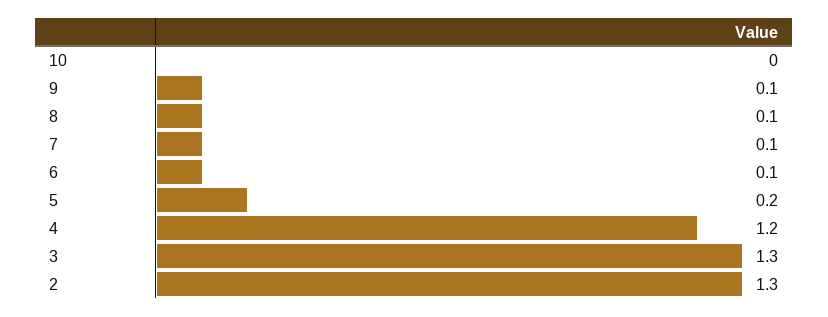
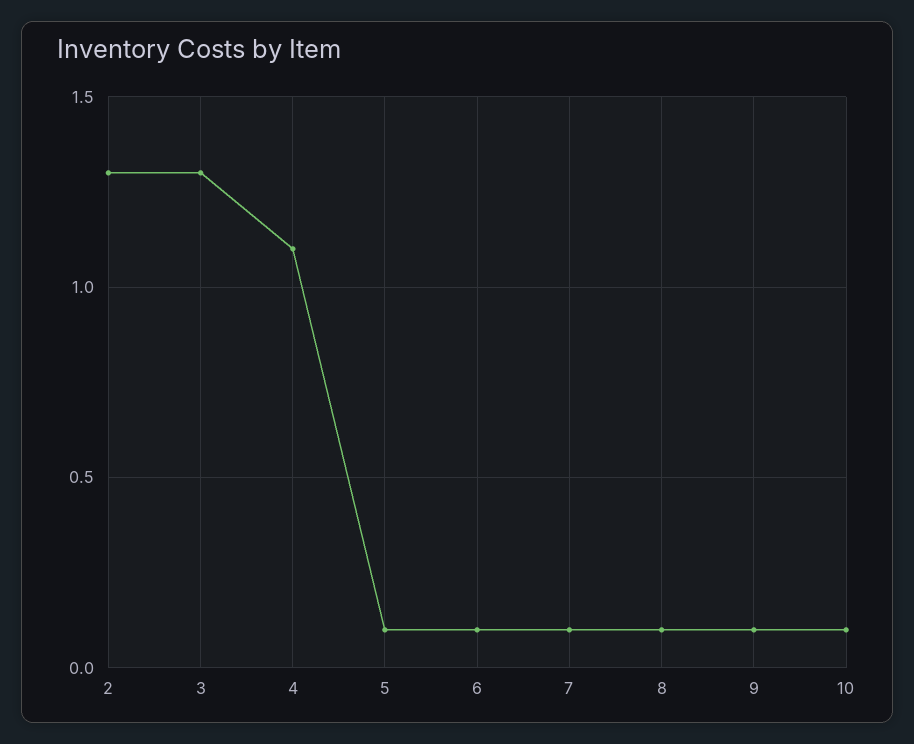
10: 0 -> 0.1
5: 0.2 -> 0.1
4: 1.2 -> 1.1

